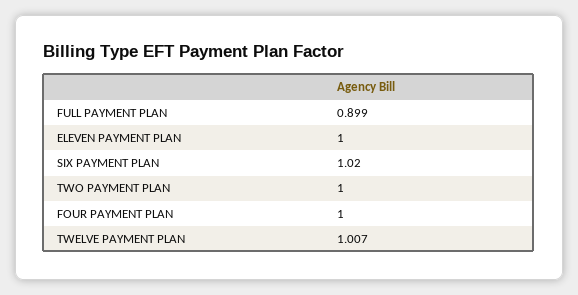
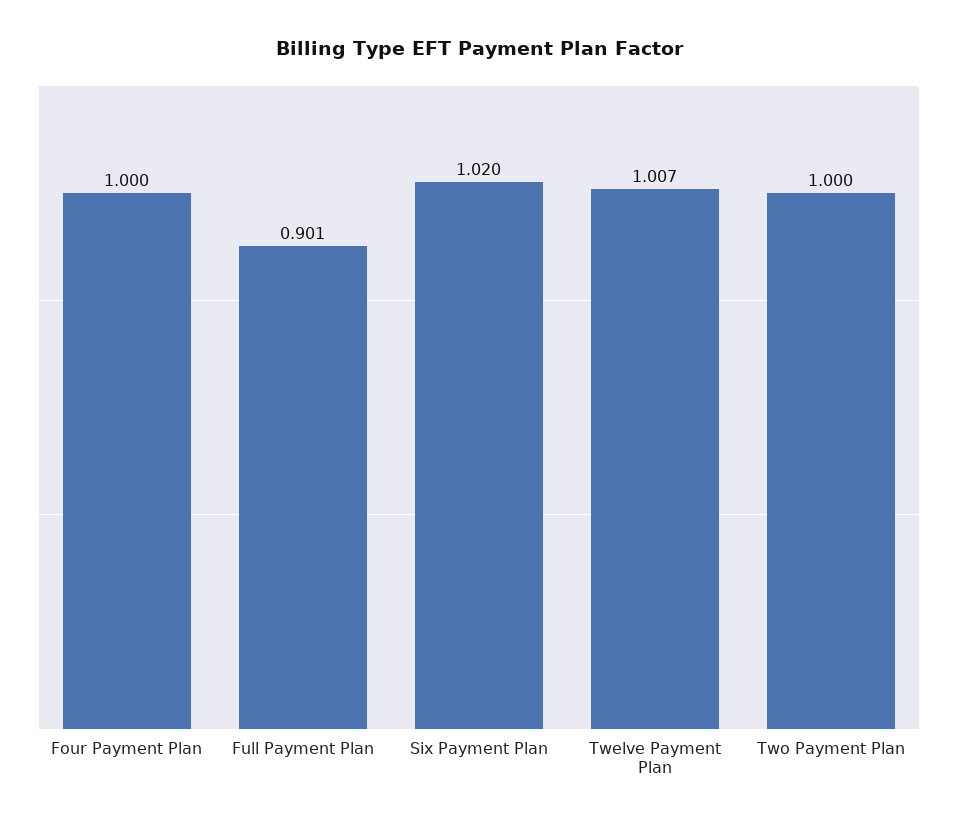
FULL PAYMENT PLAN: 0.899 -> 0.901
ELEVEN PAYMENT PLAN: 1 -> none

